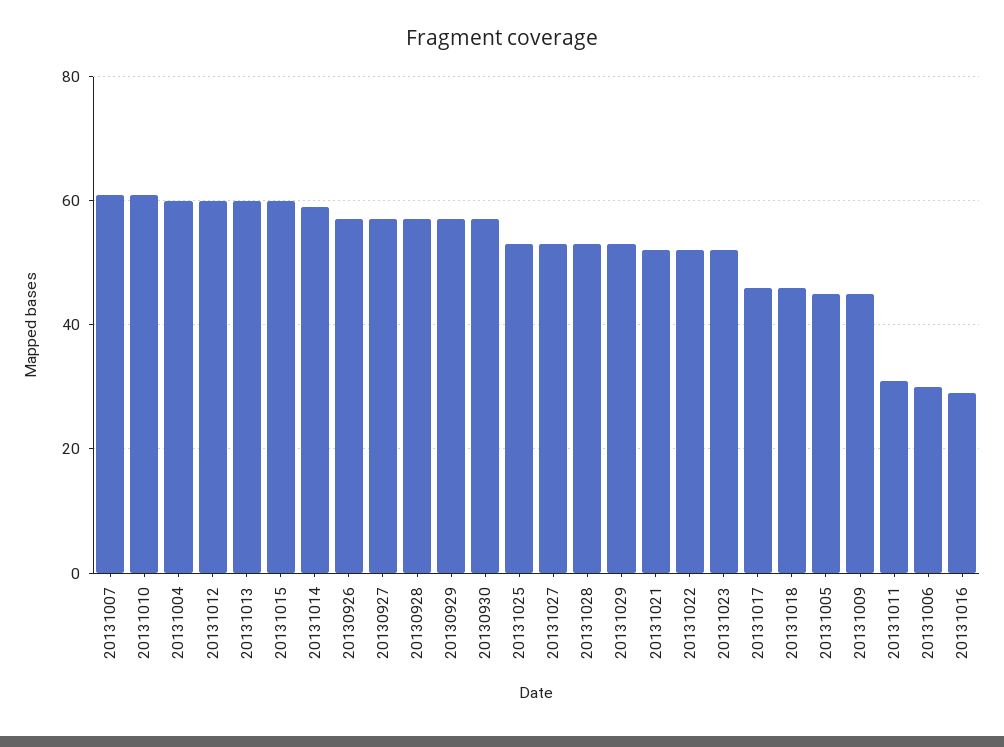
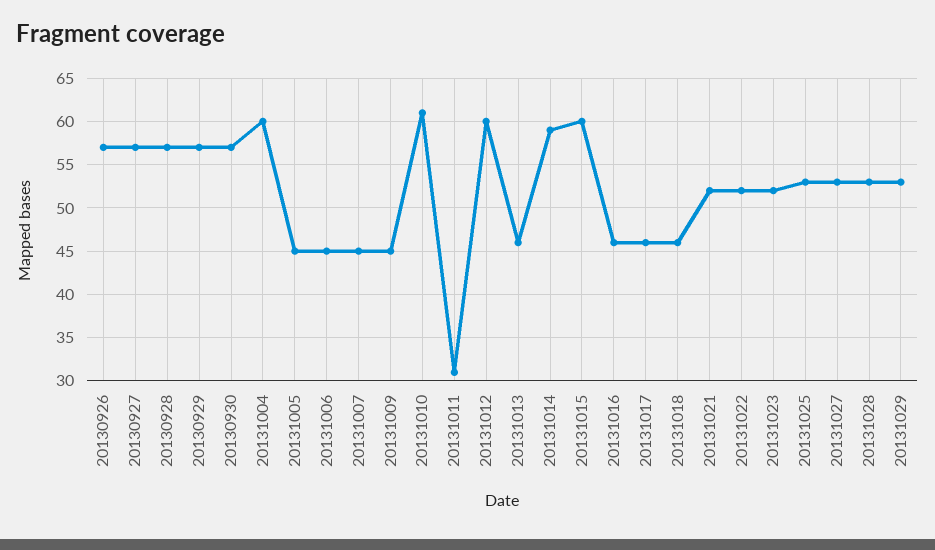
20131007: 60 -> 45
20131013: 60 -> 46
20131006: 30 -> 45
20131016: 30 -> 46

